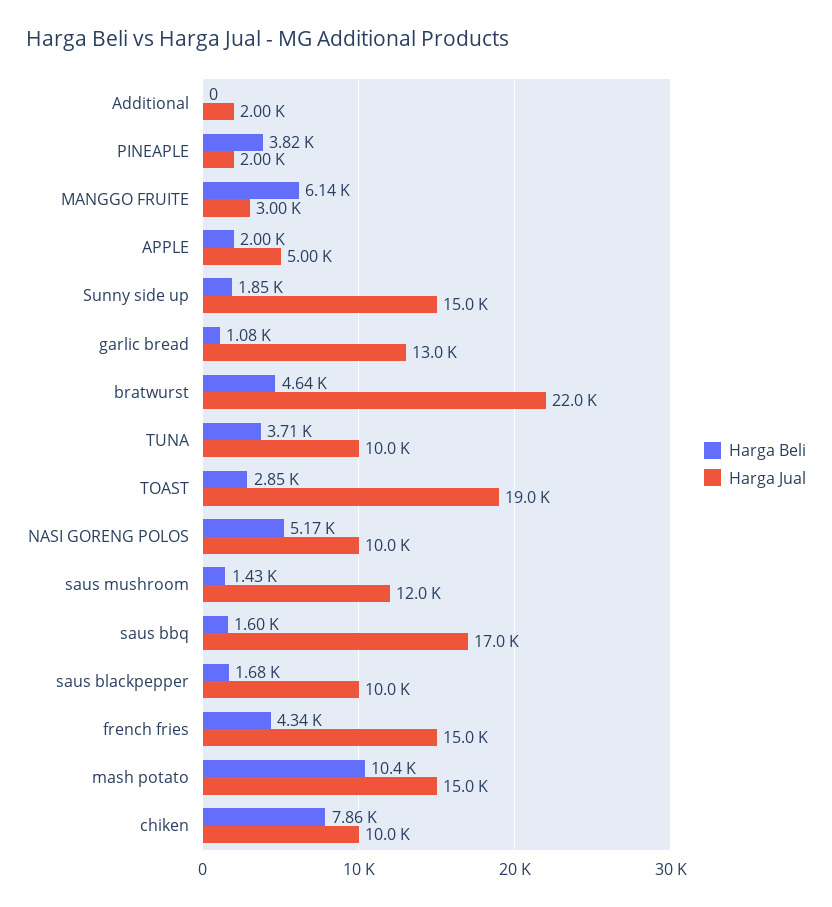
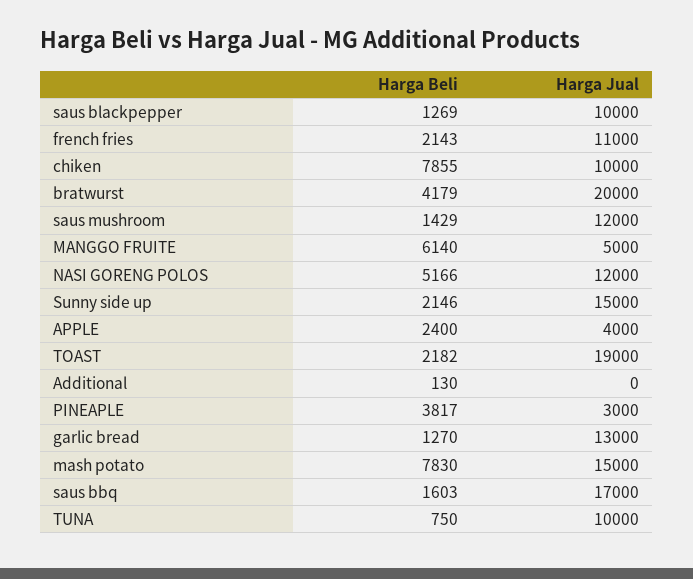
Harga Beli, Additional: 0 -> 130
Harga Jual, Additional: 2000 -> 0
Harga Jual, PINEAPLE: 2000 -> 3000
Harga Jual, MANGGO FRUITE: 3000 -> 5000
Harga Beli, APPLE: 2000 -> 2400
Harga Jual, APPLE: 5000 -> 4000
Harga Beli, Sunny side up: 1850 -> 2146
Harga Beli, garlic bread: 1080 -> 1270
Harga Beli, bratwurst: 4640 -> 4179
Harga Jual, bratwurst: 22000 -> 20000
Harga Beli, TUNA: 3710 -> 750
Harga Beli, TOAST: 2850 -> 2182
Harga Jual, NASI GORENG POLOS: 10000 -> 12000
Harga Beli, saus blackpepper: 1680 -> 1269
Harga Beli, french fries: 4340 -> 2143
Harga Jual, french fries: 15000 -> 11000
Harga Beli, mash potato: 10400 -> 7830

